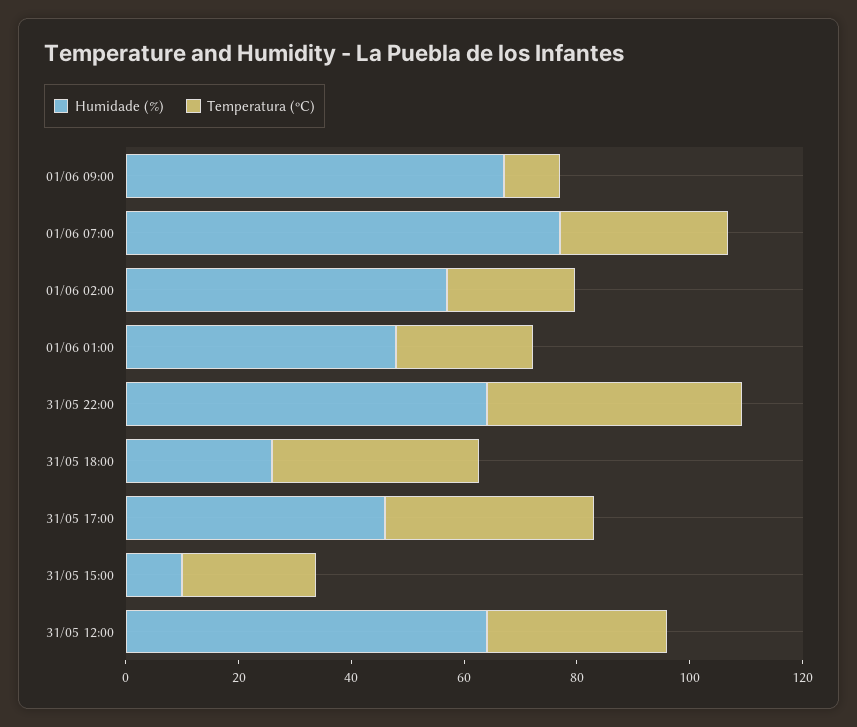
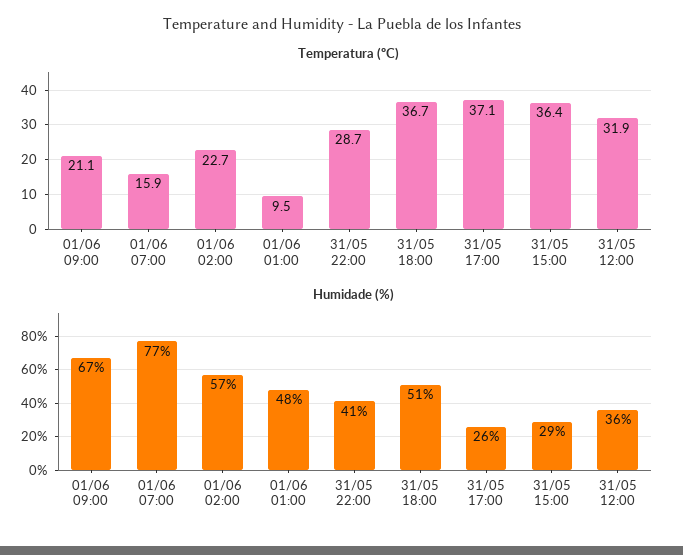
Temperatura (ºC), 01/06 09:00: 10 -> 21.1
Temperatura (ºC), 01/06 07:00: 30 -> 15.9
Temperatura (ºC), 01/06 01:00: 25 -> 9.5
Humidade (%), 31/05 22:00: 65 -> 41
Temperatura (ºC), 31/05 22:00: 45 -> 28.7
Humidade (%), 31/05 18:00: 25 -> 51
Humidade (%), 31/05 17:00: 45 -> 26
Humidade (%), 31/05 15:00: 10 -> 29
Temperatura (ºC), 31/05 15:00: 25 -> 36.4
Humidade (%), 31/05 12:00: 65 -> 36

